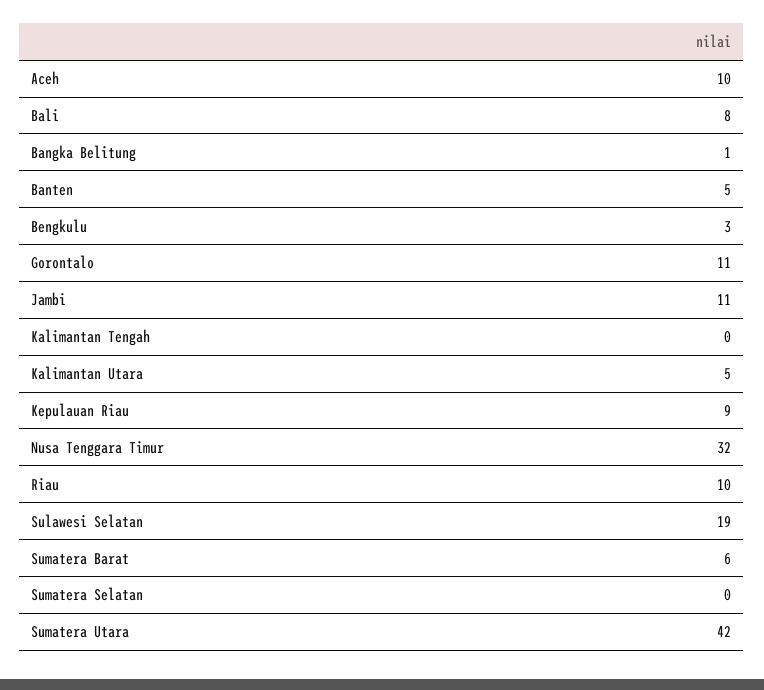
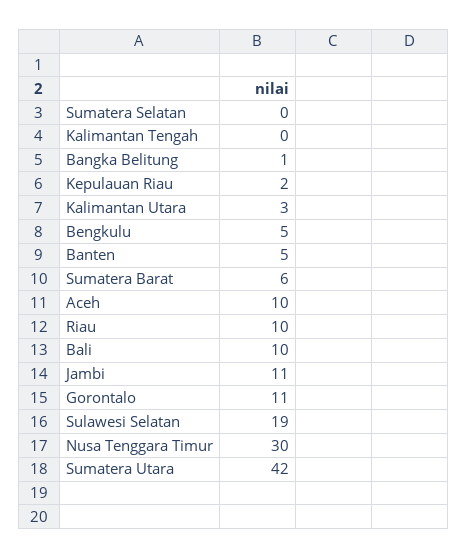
Bali: 8 -> 10
Bengkulu: 3 -> 5
Kalimantan Utara: 5 -> 3
Kepulauan Riau: 9 -> 2
Nusa Tenggara Timur: 32 -> 30

